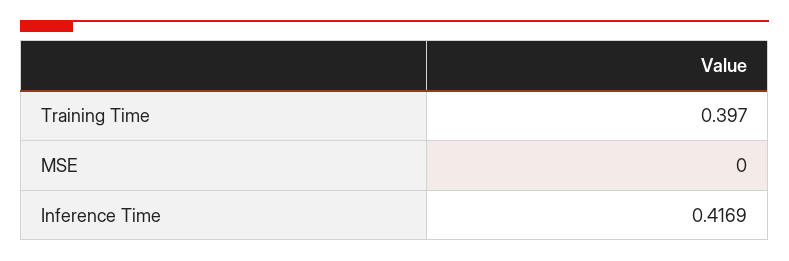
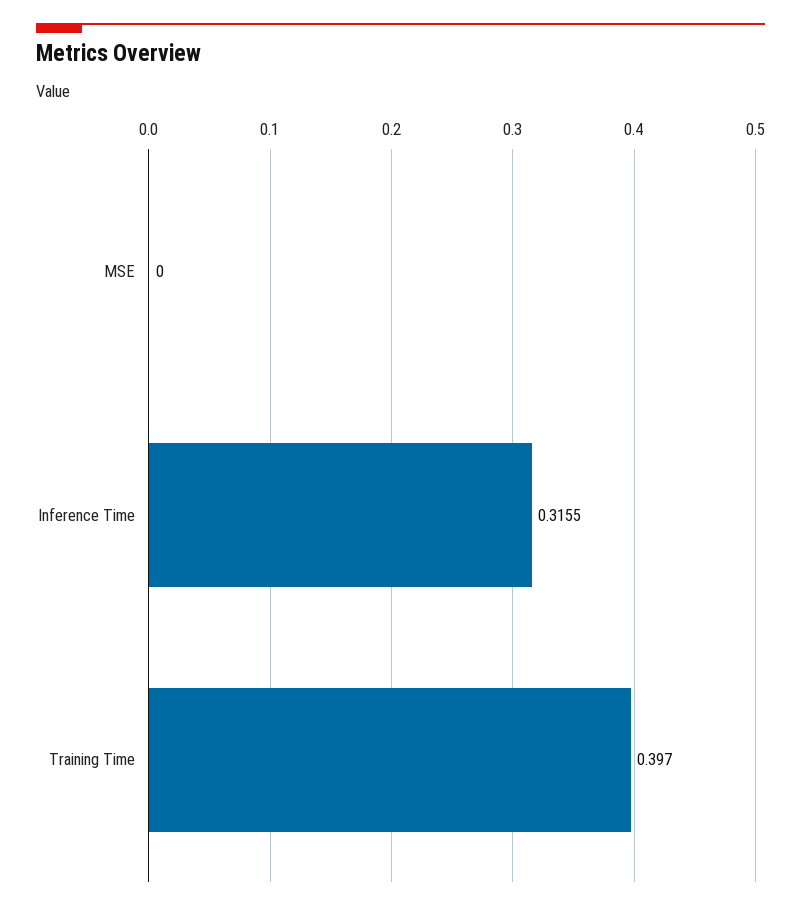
Inference Time: 0.4169 -> 0.3155

